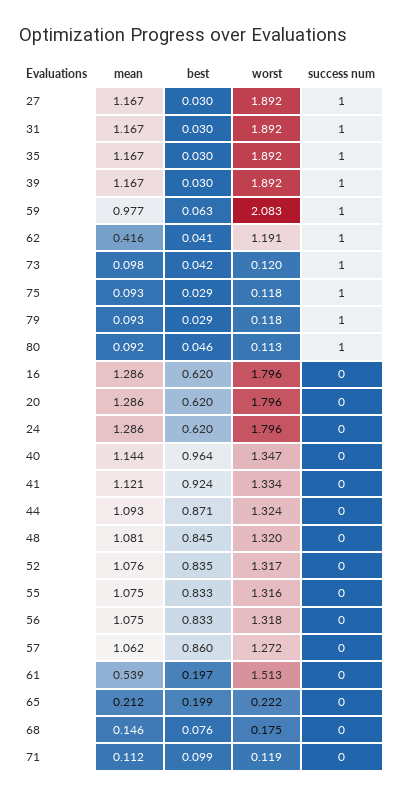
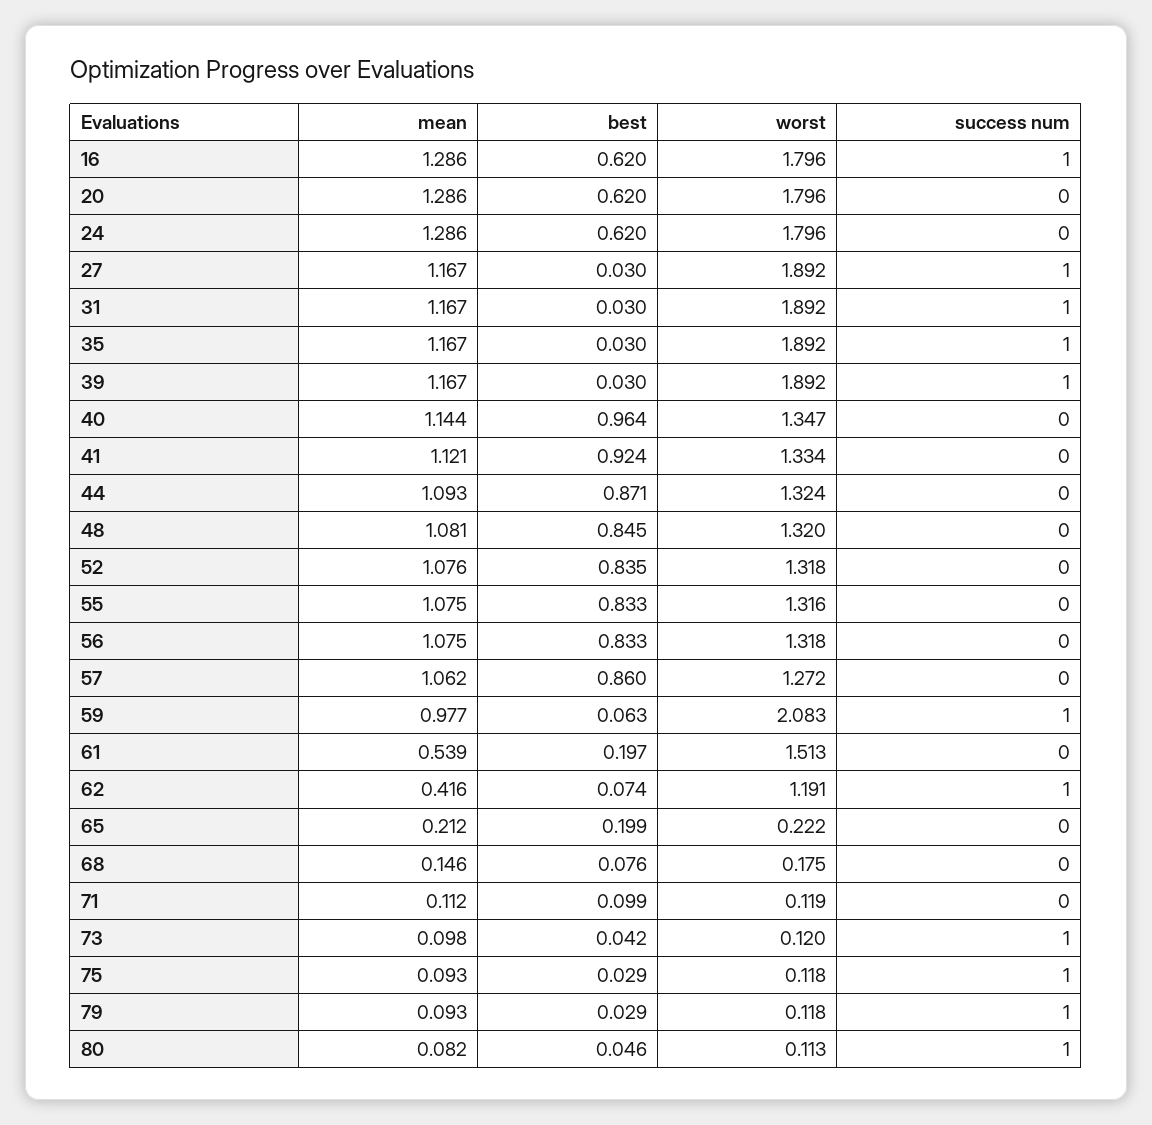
best, 62: 0.041 -> 0.074
mean, 80: 0.092 -> 0.082
success num, 16: 0 -> 1
worst, 52: 1.317 -> 1.318

